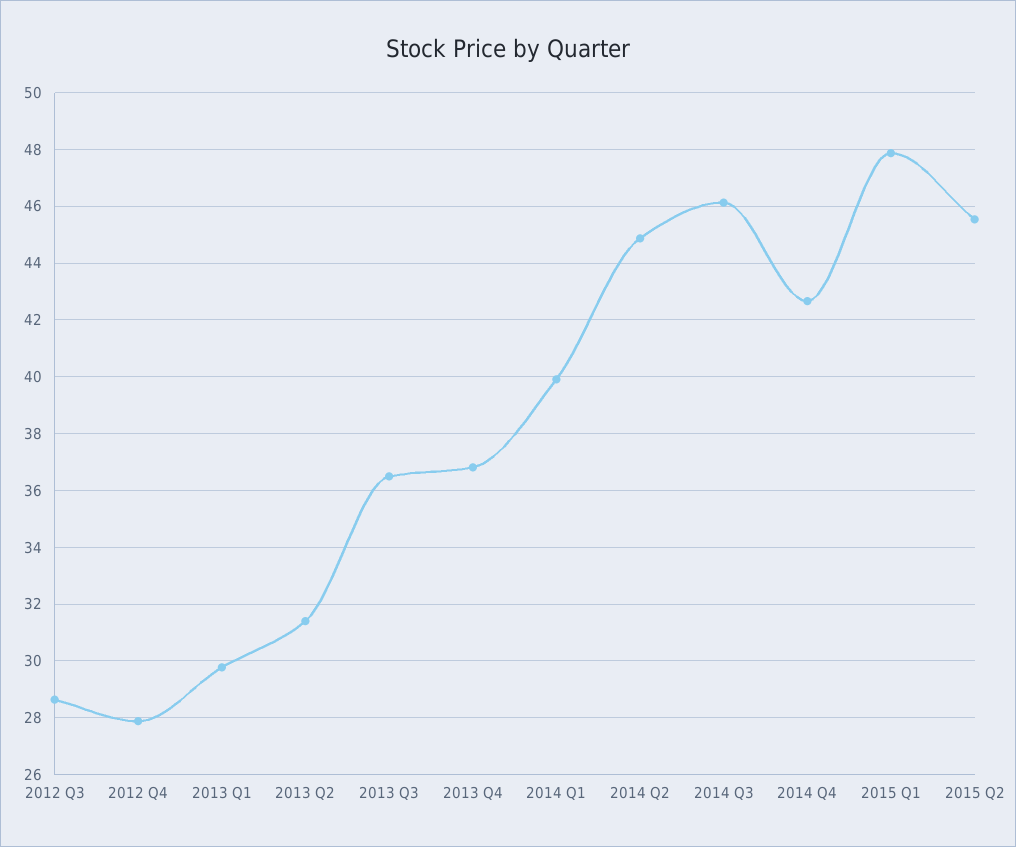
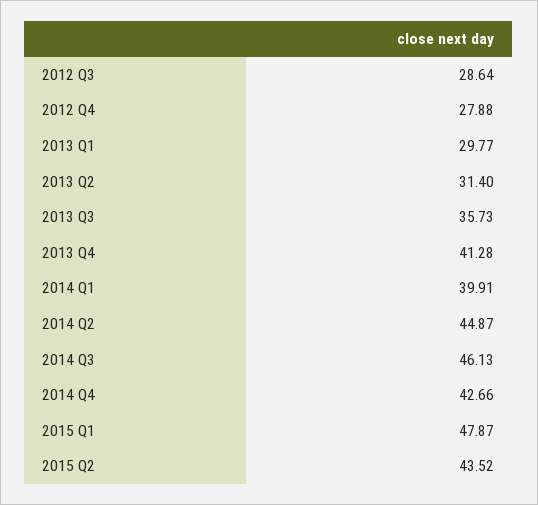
2013 Q3: 36.5 -> 35.73
2013 Q4: 36.75 -> 41.28
2015 Q2: 45.5 -> 43.52

